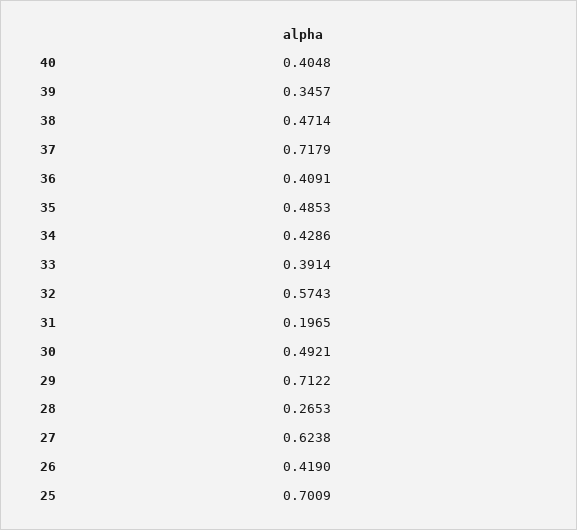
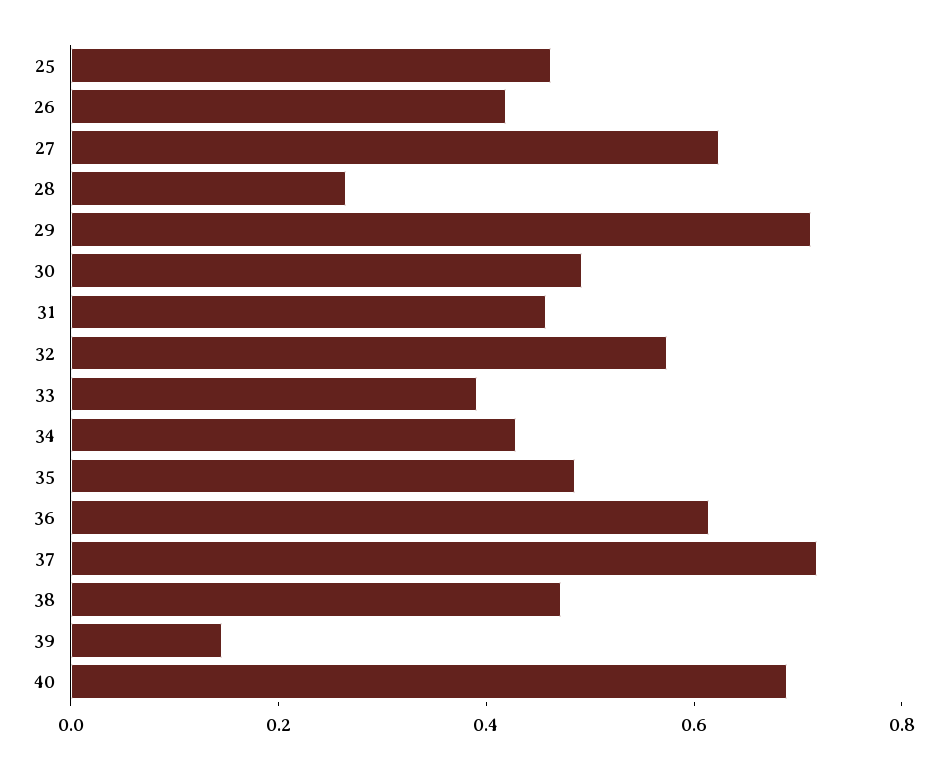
40: 0.4048 -> 0.7
39: 0.3457 -> 0.15
36: 0.4091 -> 0.6
31: 0.1965 -> 0.45
25: 0.7009 -> 0.45

